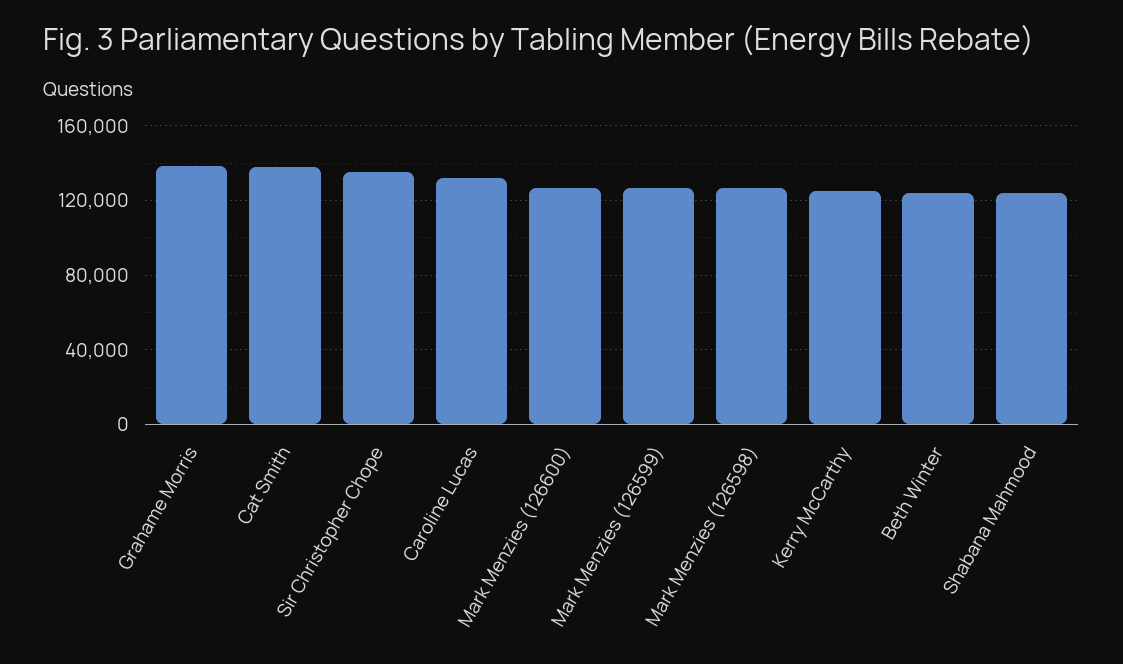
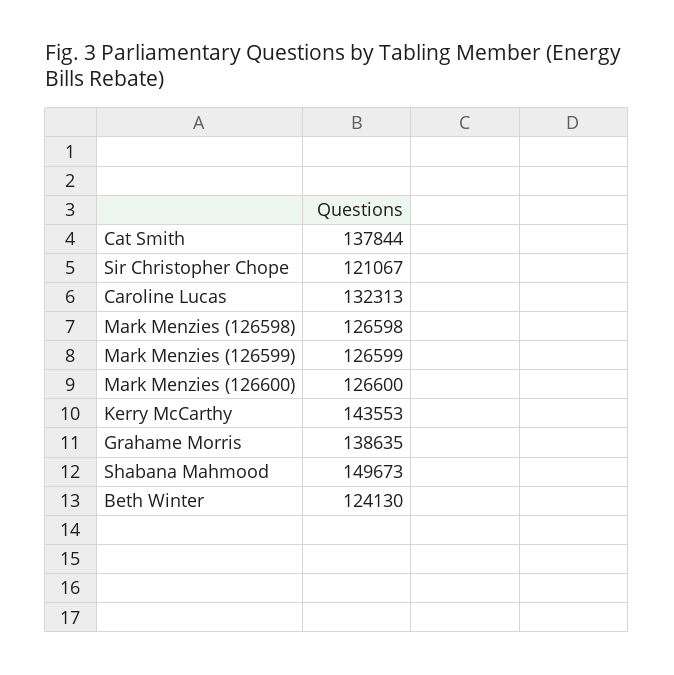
Sir Christopher Chope: 135000 -> 121067
Kerry McCarthy: 125000 -> 143553
Shabana Mahmood: 125000 -> 149673

